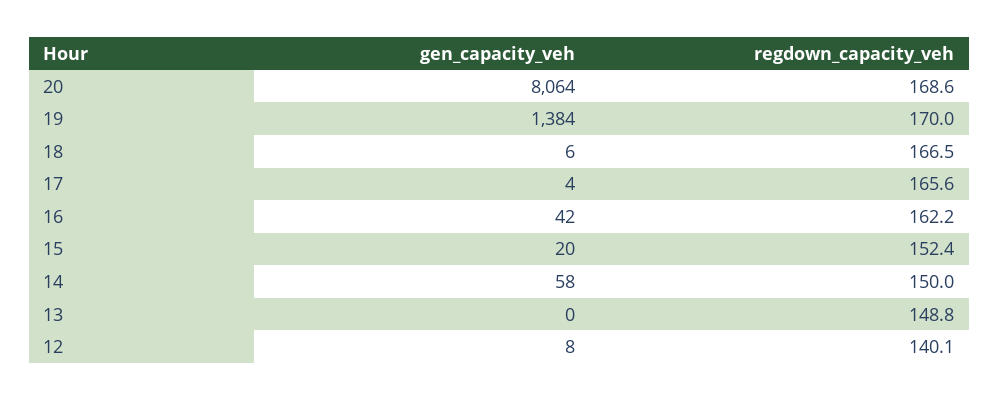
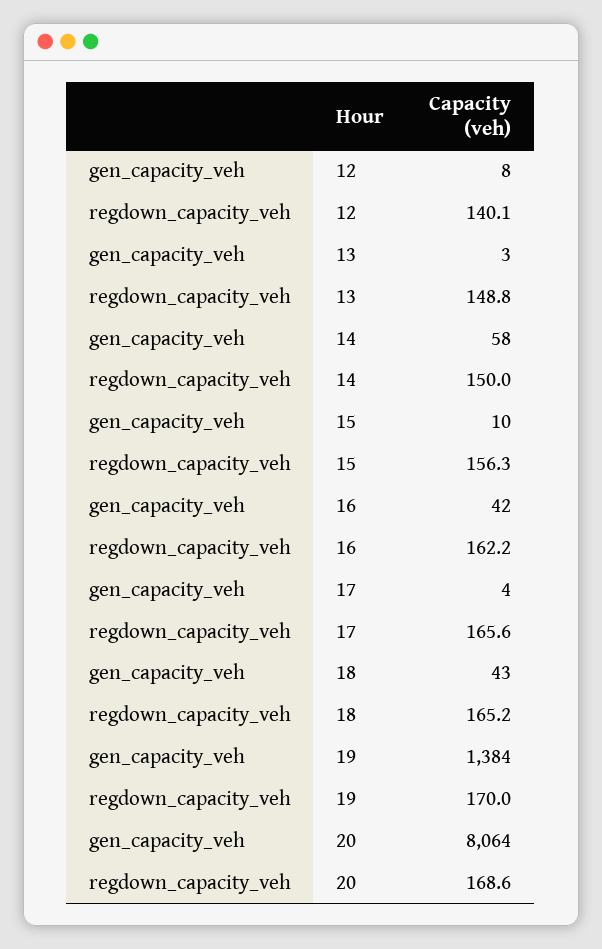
gen_capacity_veh, 18: 6 -> 43
regdown_capacity_veh, 18: 166.5 -> 165.2
gen_capacity_veh, 15: 20 -> 10
regdown_capacity_veh, 15: 152.4 -> 156.3
gen_capacity_veh, 13: 0 -> 3

